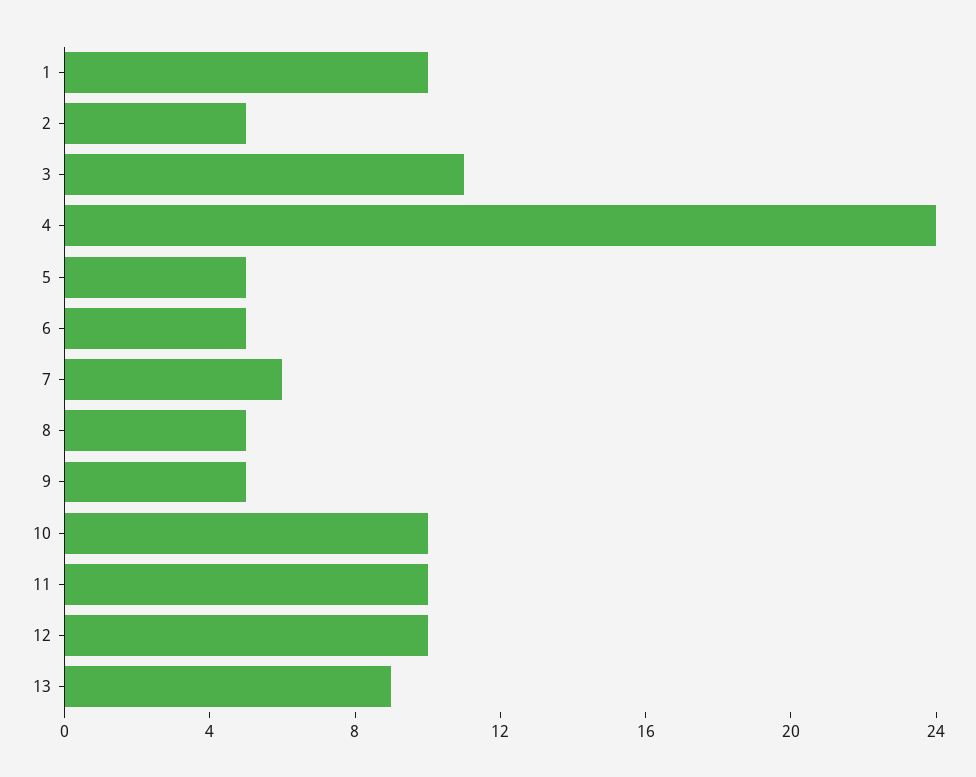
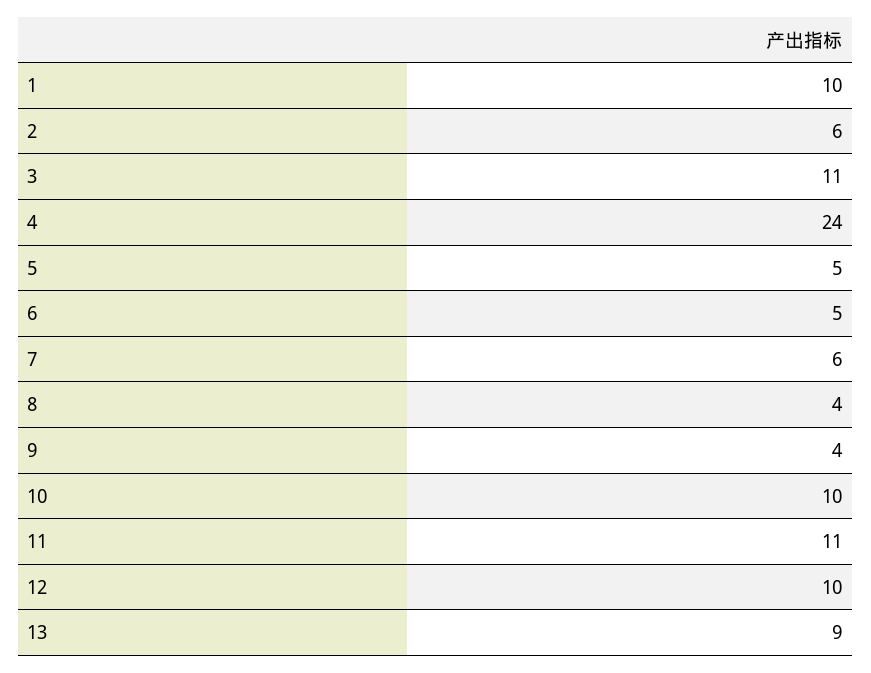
2: 5 -> 6
8: 5 -> 4
9: 5 -> 4
11: 10 -> 11

